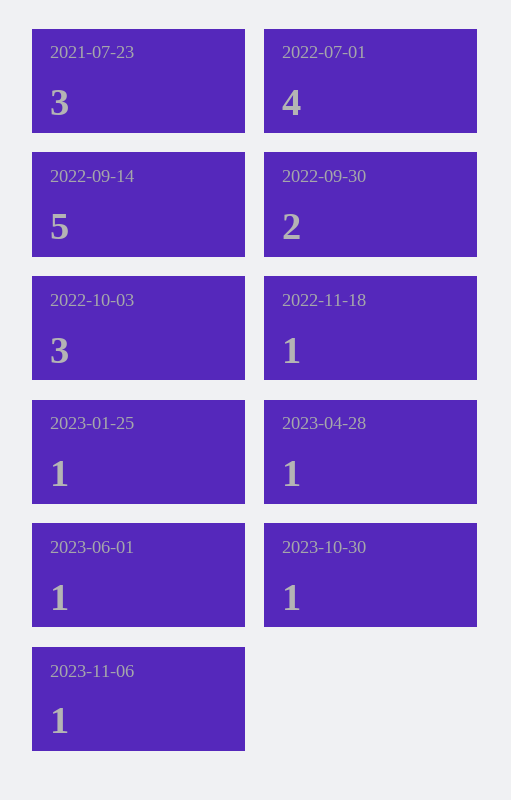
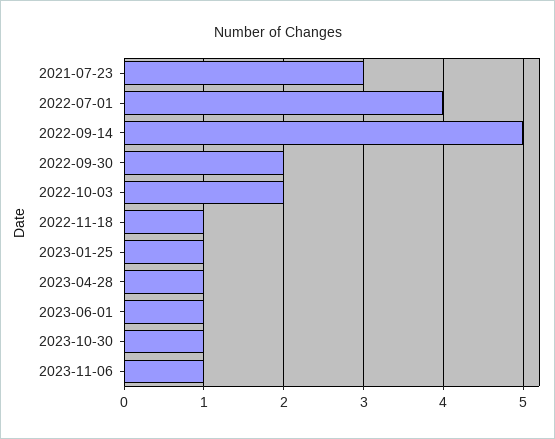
2022-10-03: 3 -> 2

